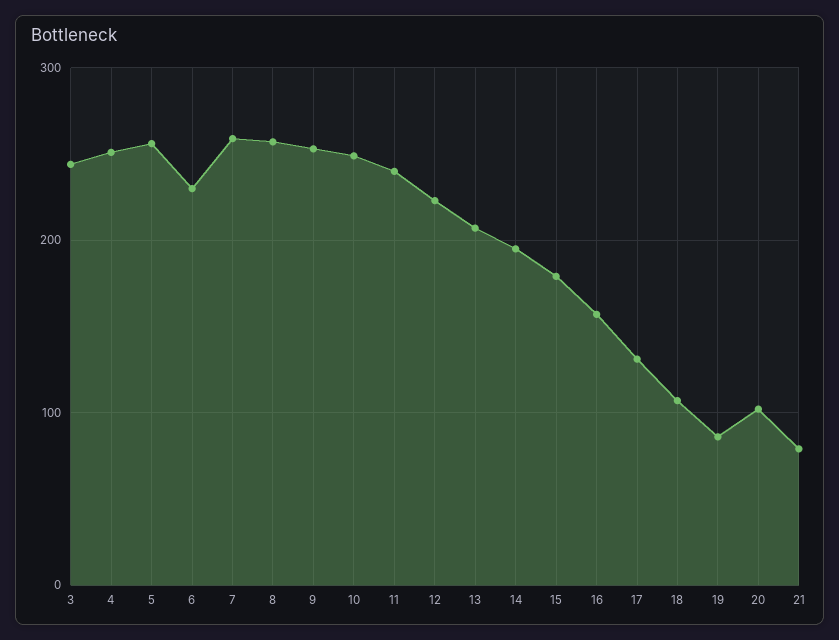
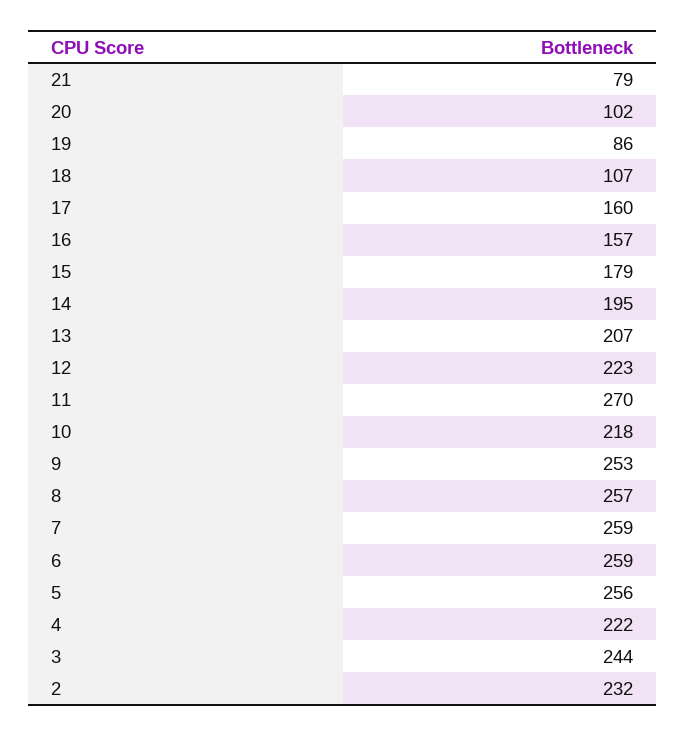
4: 250 -> 222
6: 230 -> 259
10: 250 -> 218
11: 240 -> 270
17: 130 -> 160
2: none -> 232

